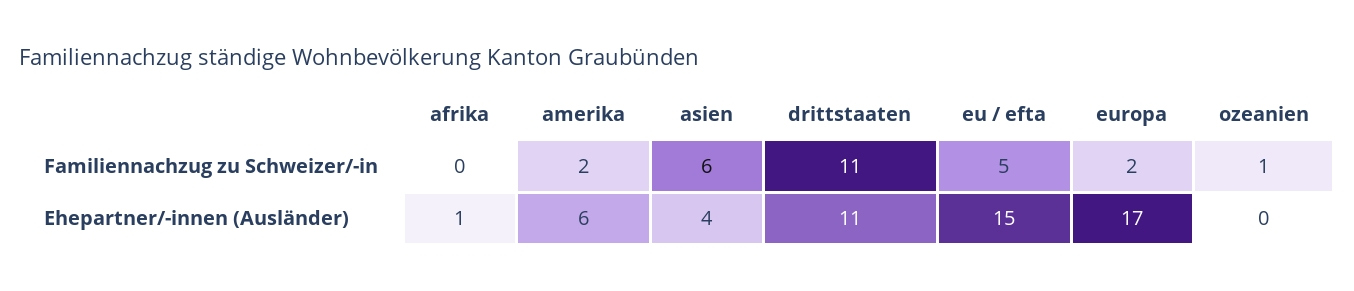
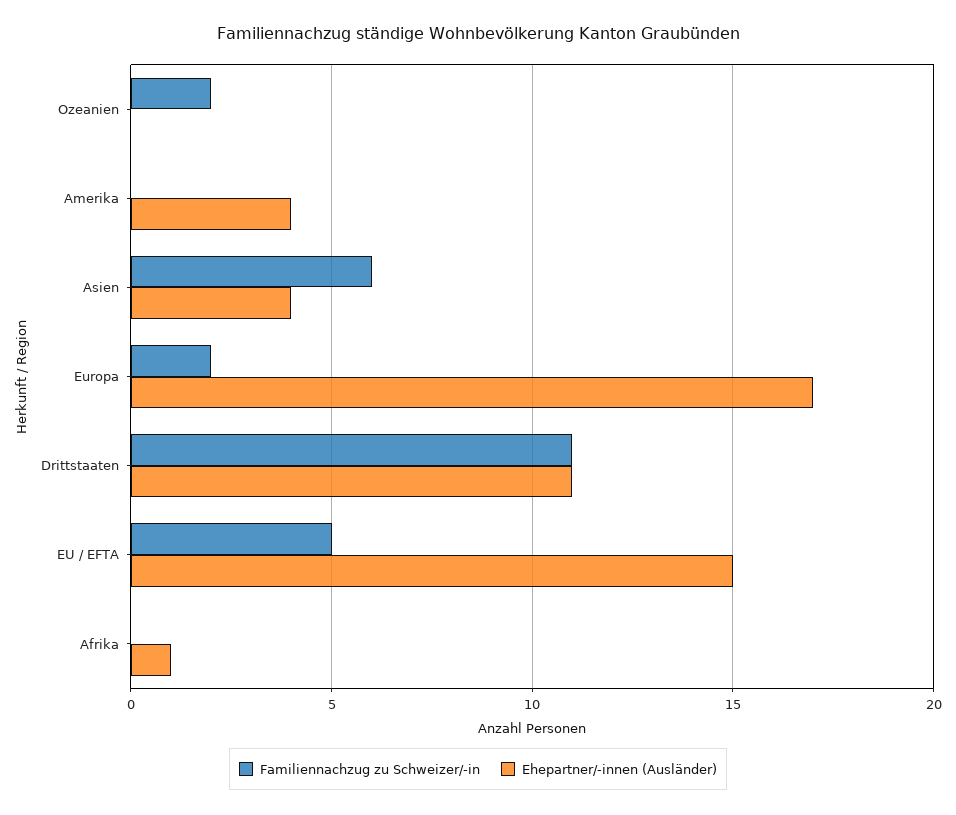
Familiennachzug zu Schweizer/-in, amerika: 2 -> 0
Familiennachzug zu Schweizer/-in, ozeanien: 1 -> 2
Ehepartner/-innen (Ausländer), amerika: 6 -> 4

